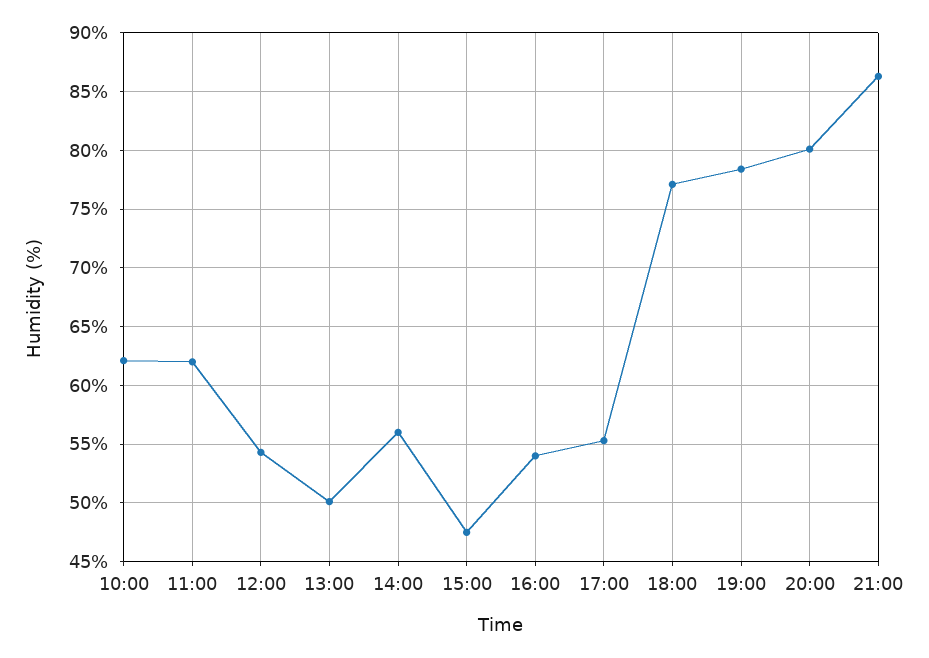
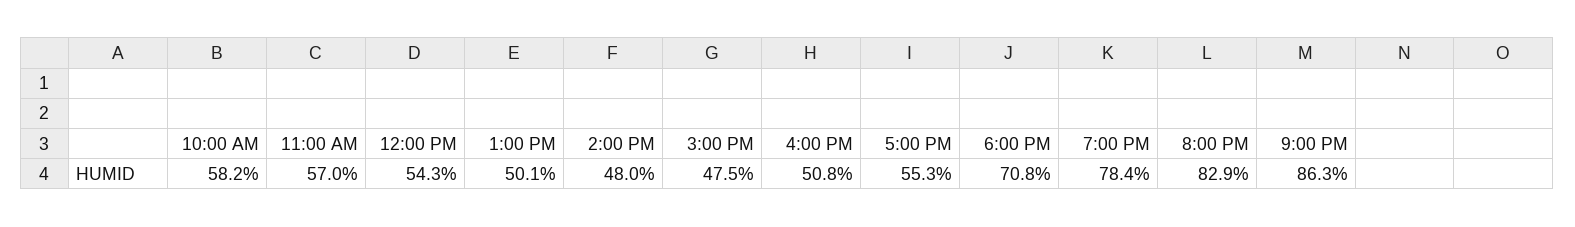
10:00: 62 -> 58.2
11:00: 62 -> 57
14:00: 56 -> 48
16:00: 54 -> 50.8
18:00: 77 -> 70.8
20:00: 80 -> 82.9

